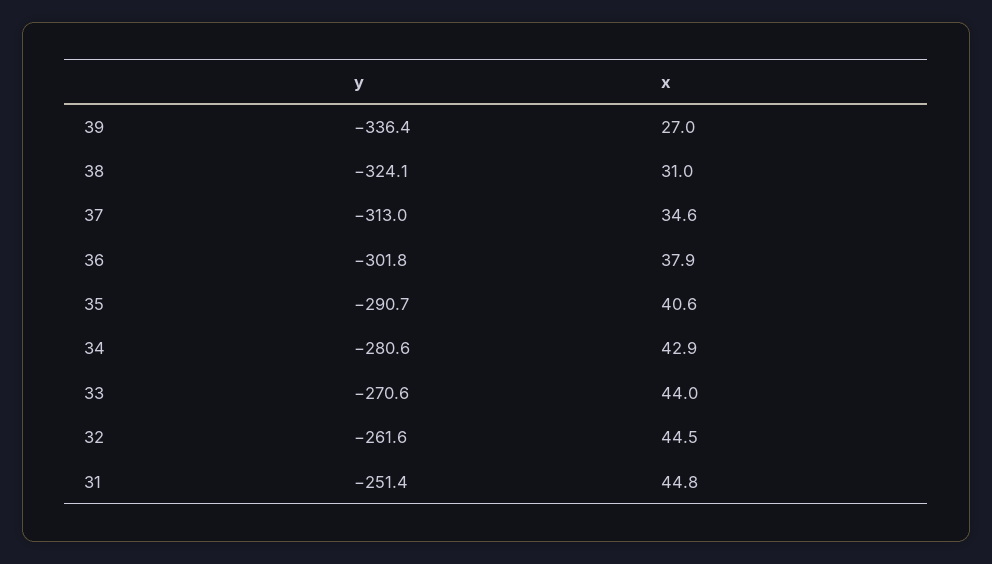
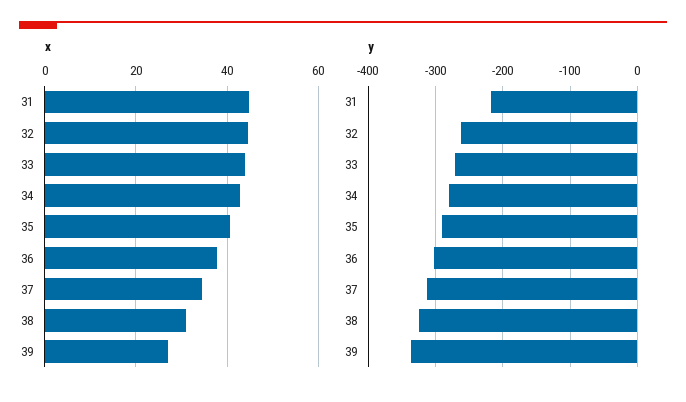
y, 31: -251.4 -> -220

